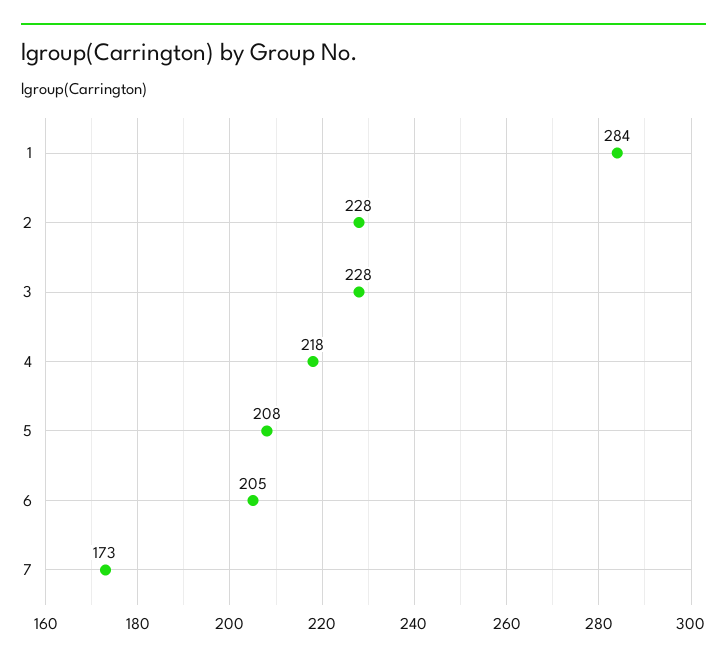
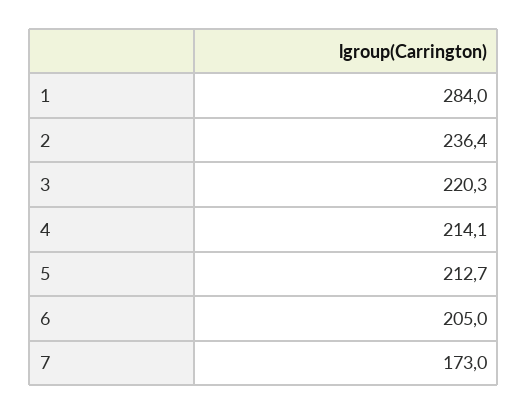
2: 228 -> 236.4
3: 228 -> 220.3
4: 218 -> 214.1
5: 208 -> 212.7

